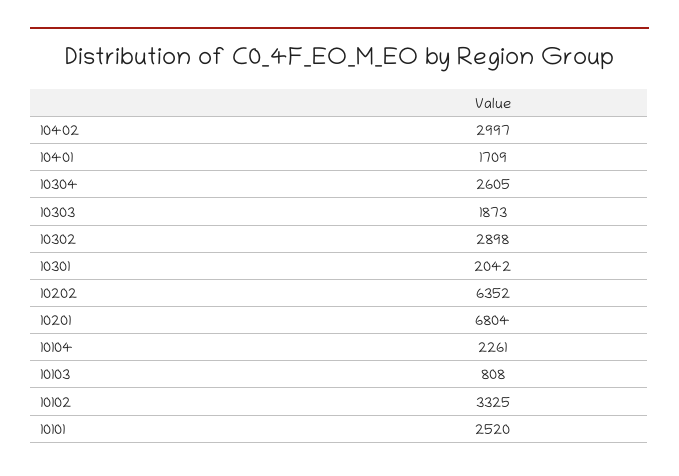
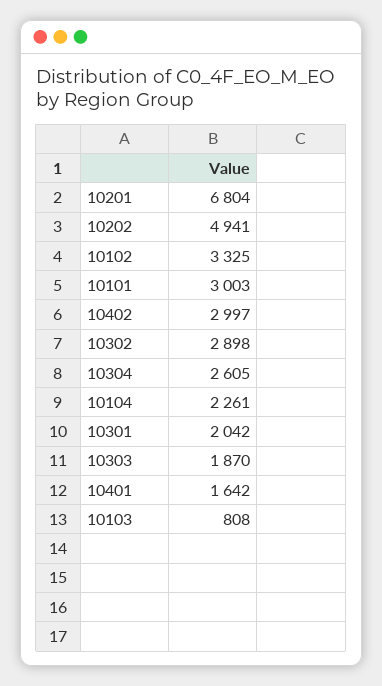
10401: 1709 -> 1642
10303: 1873 -> 1870
10202: 6352 -> 4941
10101: 2520 -> 3003

